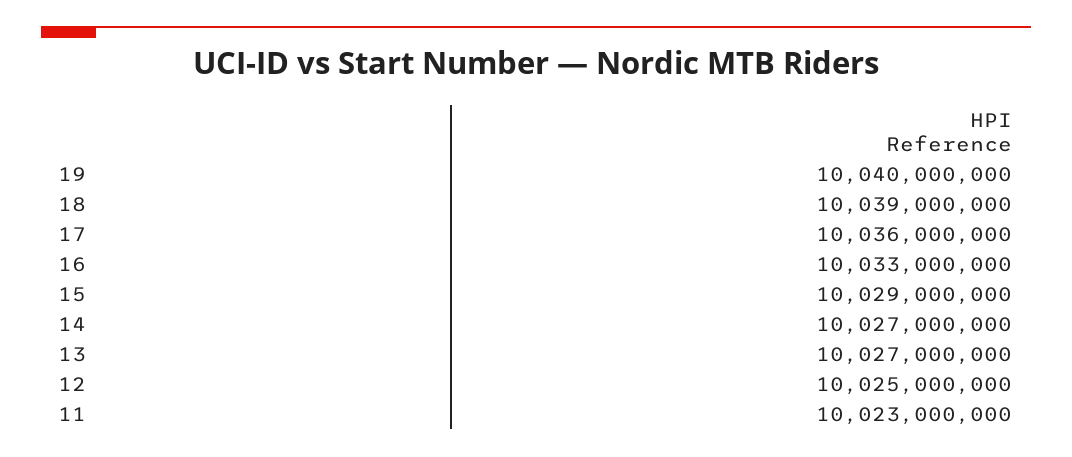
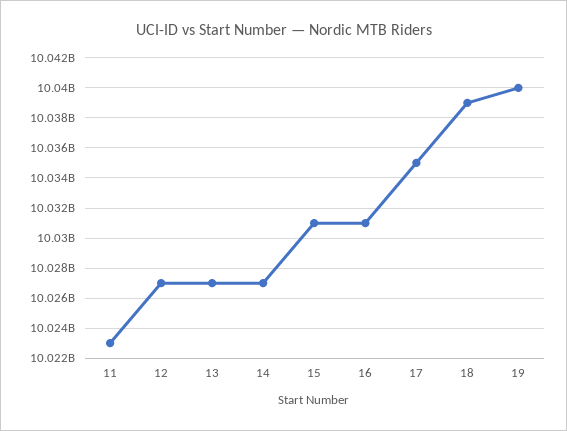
17: 10036000000 -> 10035000000
16: 10033000000 -> 10031000000
15: 10029000000 -> 10031000000
12: 10025000000 -> 10027000000

